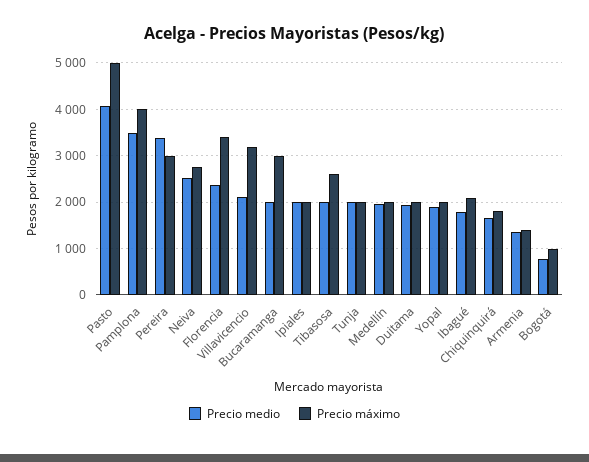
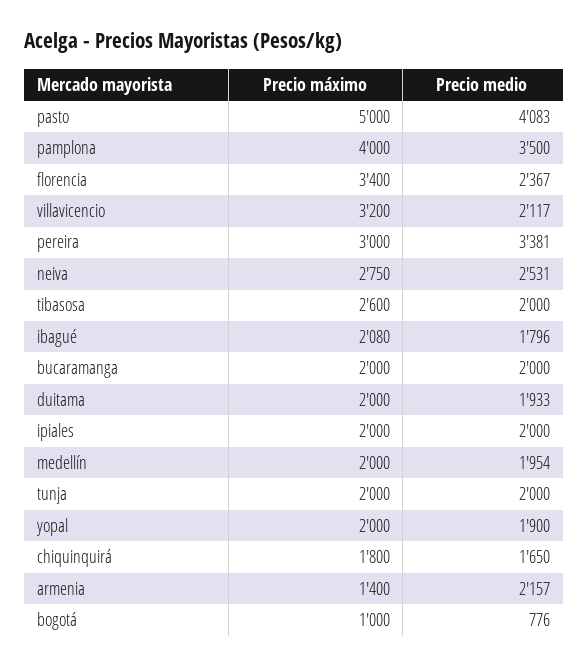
Precio máximo, Bucaramanga: 3000 -> 2000
Precio medio, Armenia: 1400 -> 2157

